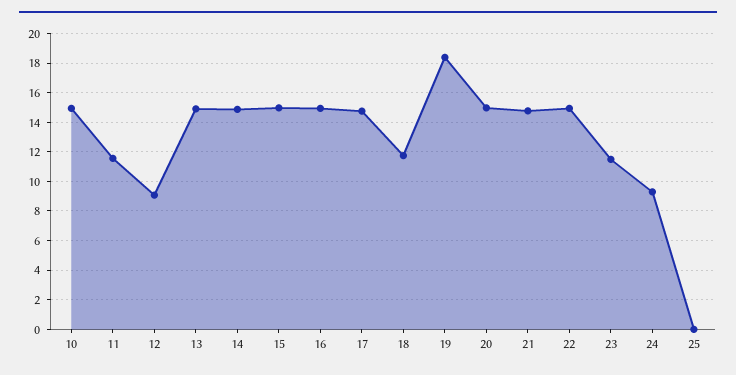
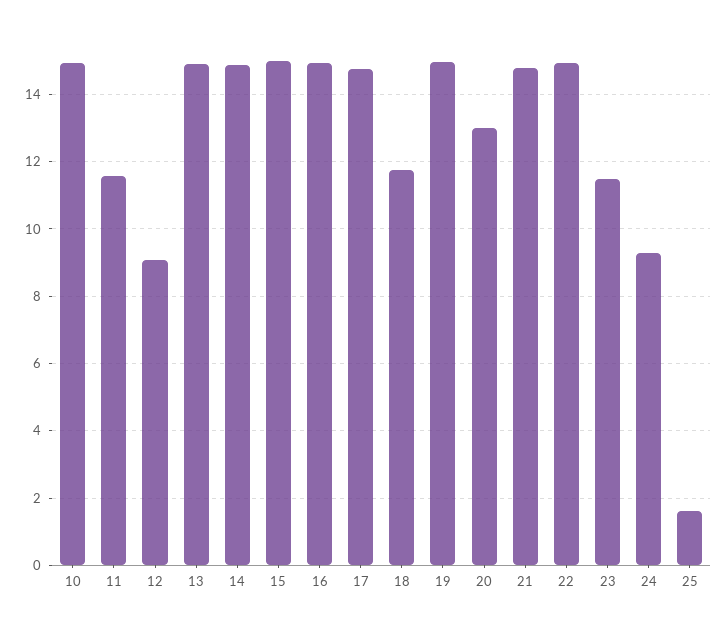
19: 18.5 -> 15
20: 15 -> 13
25: 0 -> 1.6

